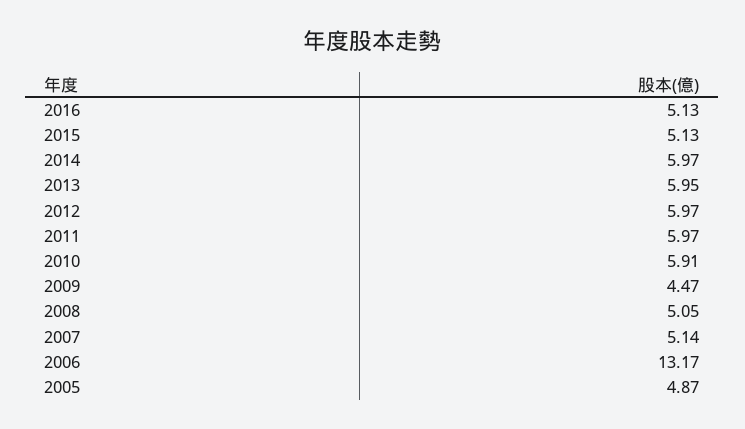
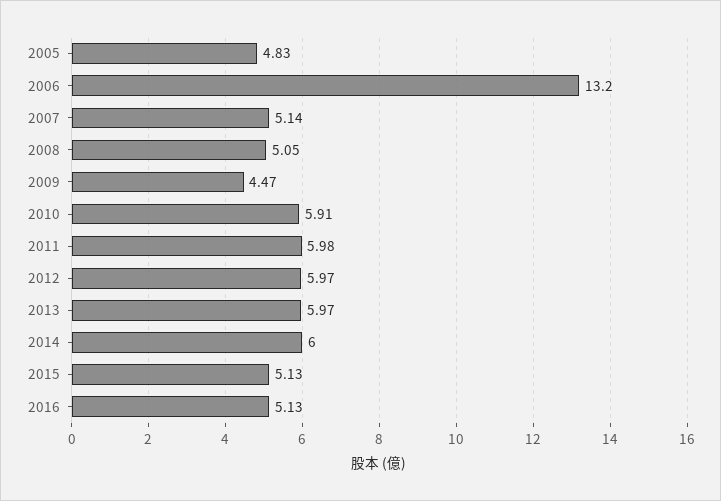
2014: 5.97 -> 6
2013: 5.95 -> 5.97
2011: 5.97 -> 5.98
2006: 13.17 -> 13.2
2005: 4.87 -> 4.83

